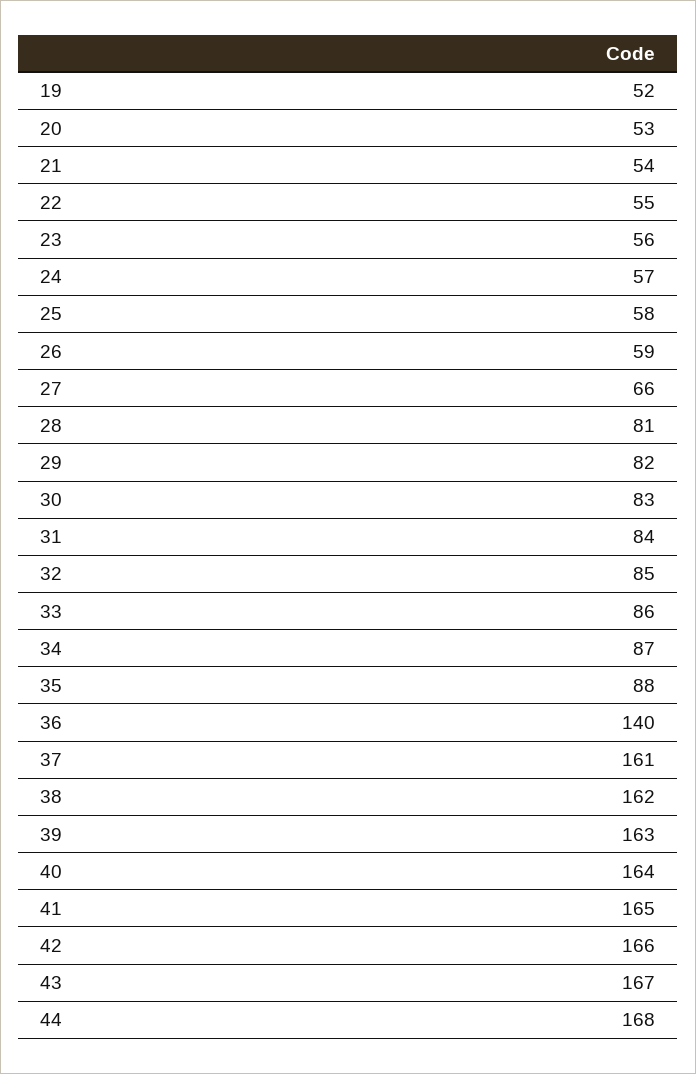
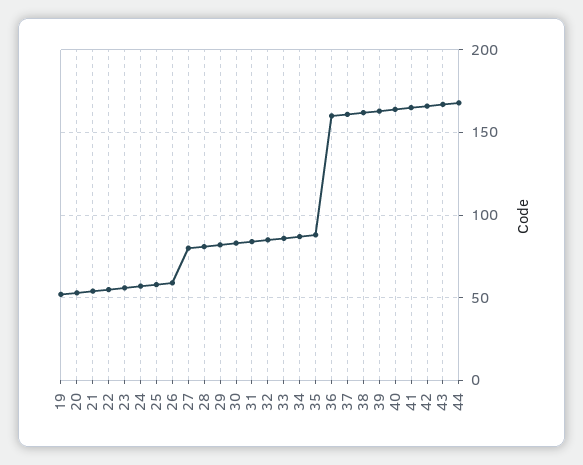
27: 66 -> 80
36: 140 -> 160

